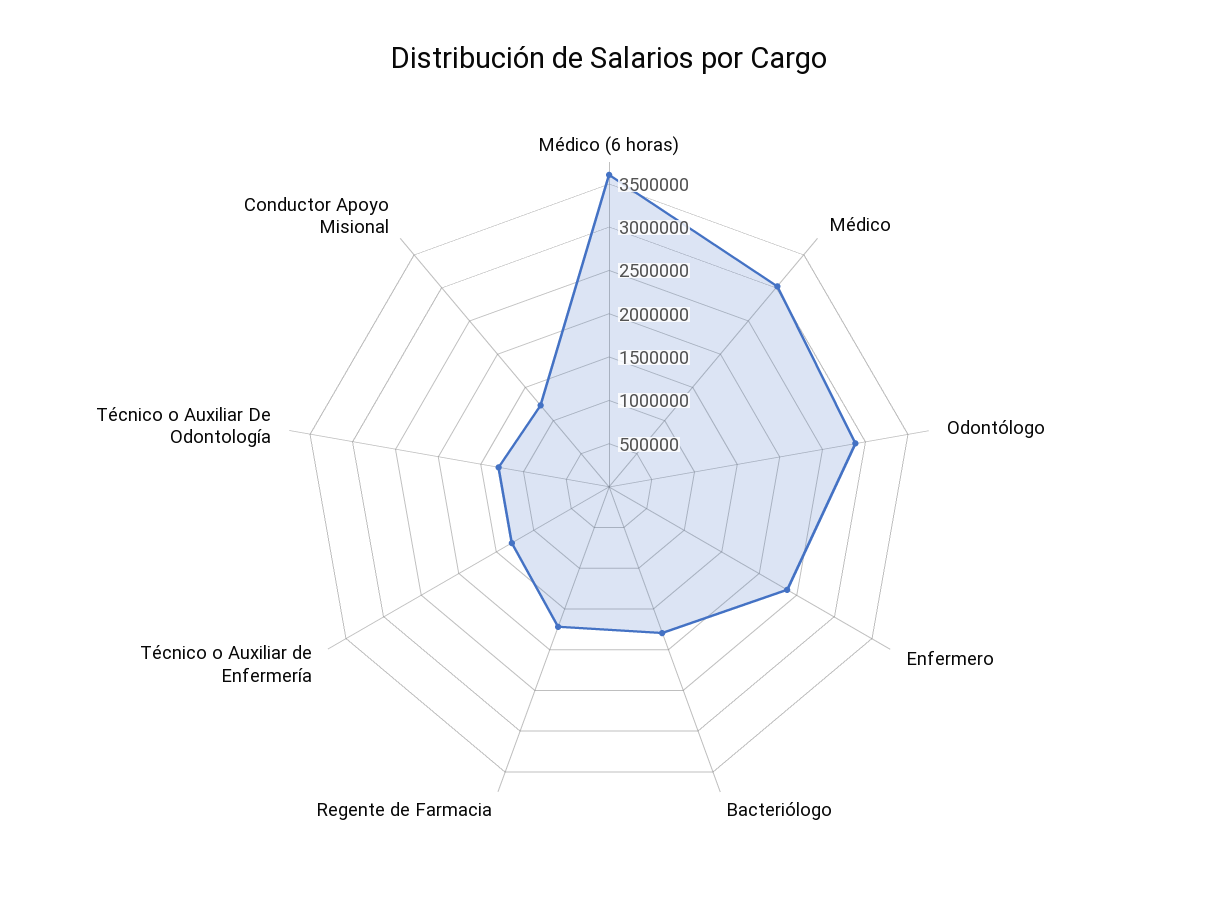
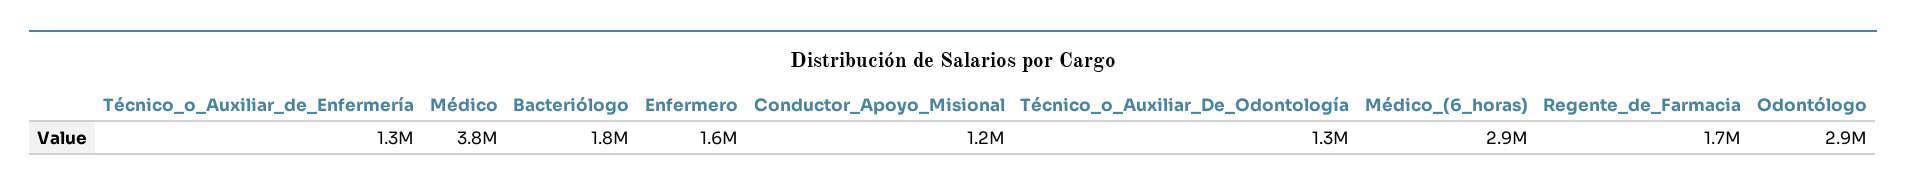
Médico (6 horas): 3600000 -> 2900000
Médico: 3000000 -> 3800000
Enfermero: 2400000 -> 1600000

